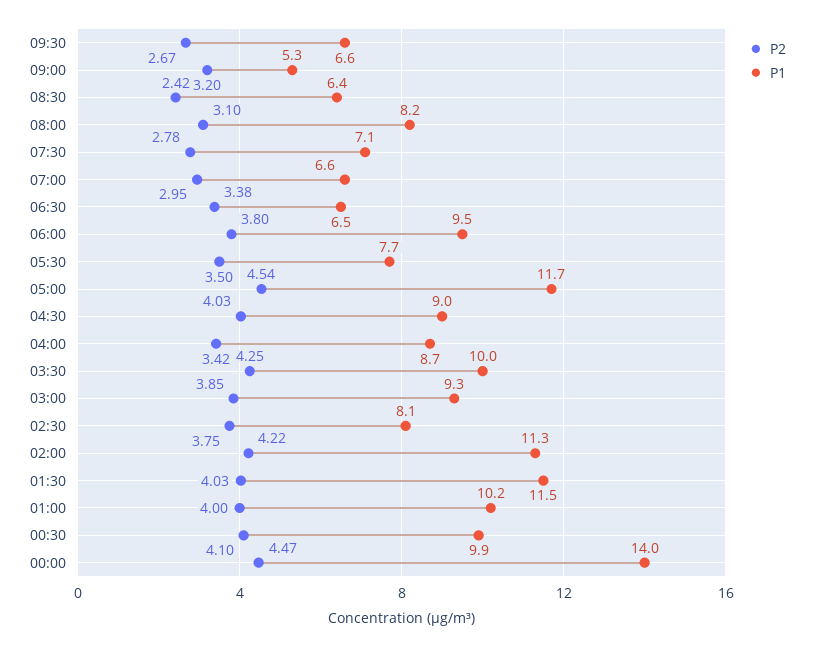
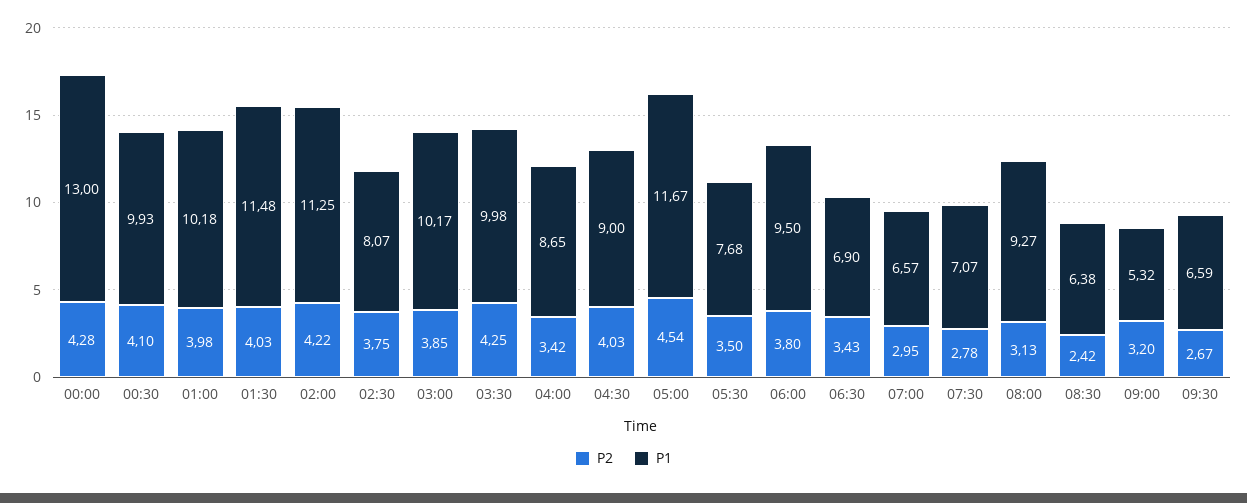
P2, 08:00: 3.1 -> 3.13
P1, 08:00: 8.2 -> 9.27
P2, 06:30: 3.38 -> 3.43
P1, 06:30: 6.5 -> 6.9
P1, 03:00: 9.3 -> 10.17
P2, 01:00: 4 -> 3.98
P2, 00:00: 4.47 -> 4.28
P1, 00:00: 14 -> 13

